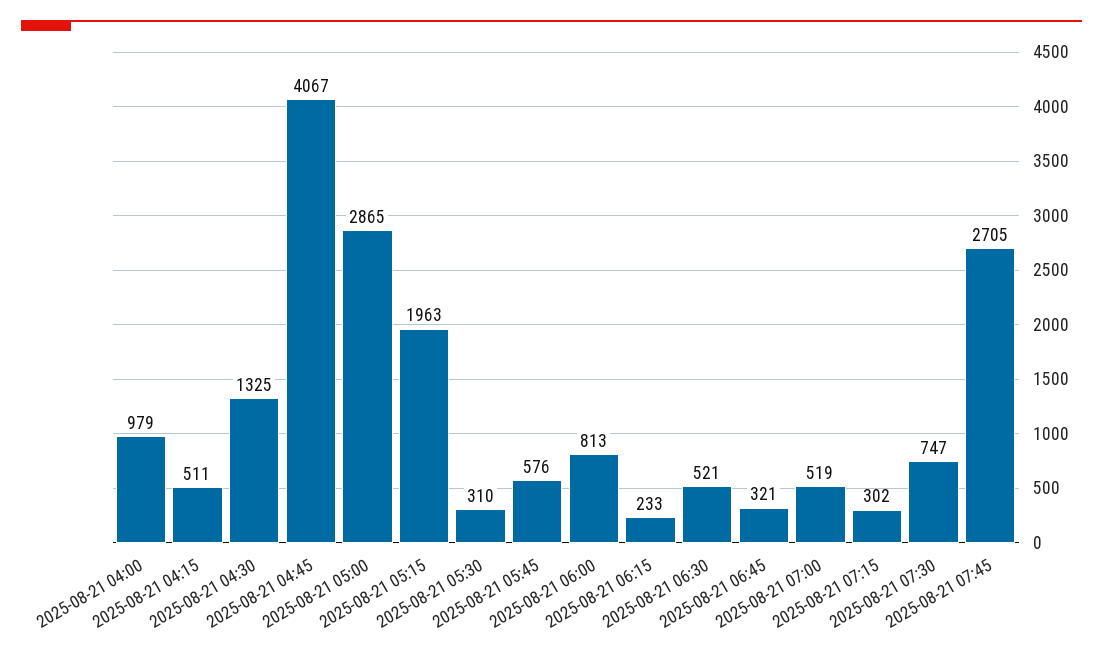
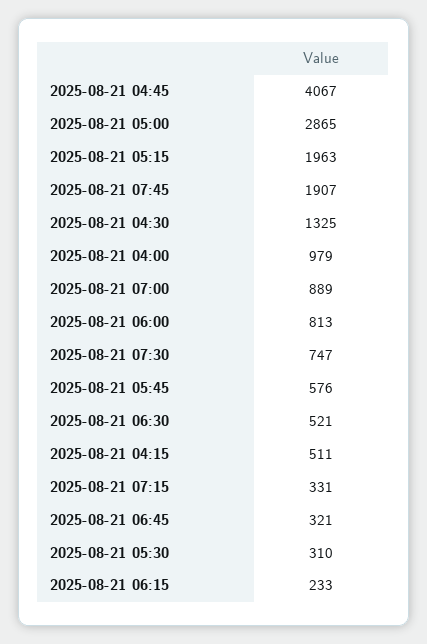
2025-08-21 07:00: 519 -> 889
2025-08-21 07:15: 302 -> 331
2025-08-21 07:45: 2705 -> 1907

